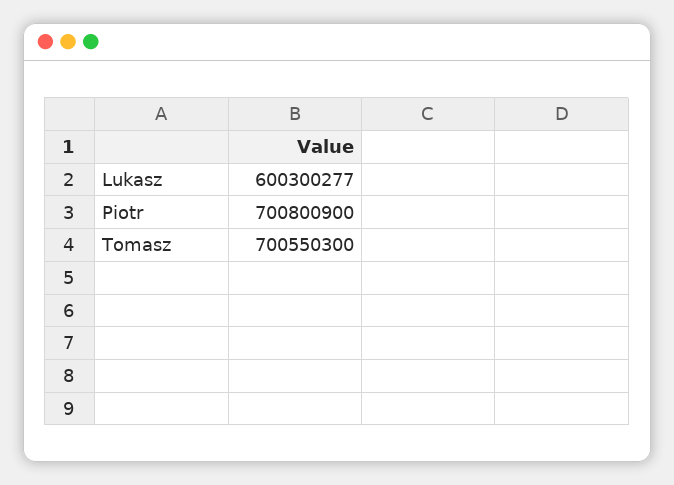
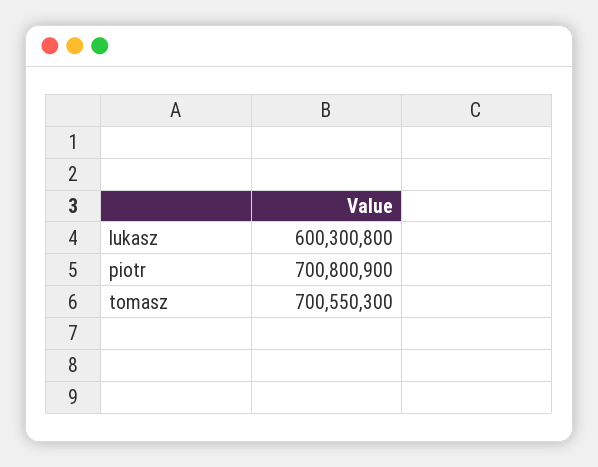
Lukasz: 600300277 -> 600300800

